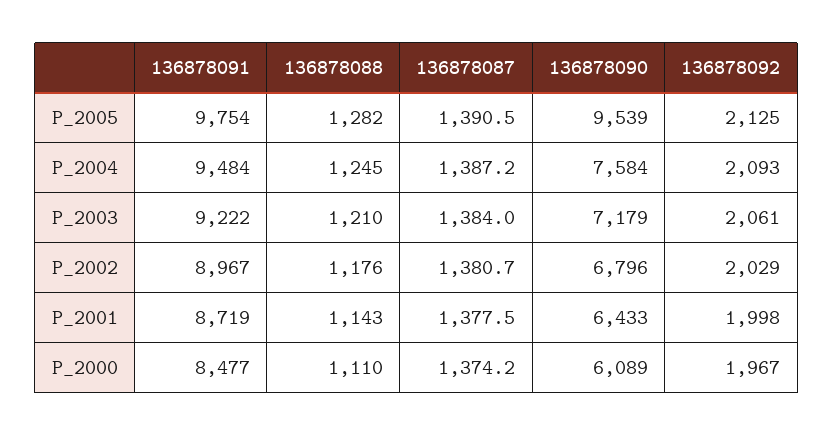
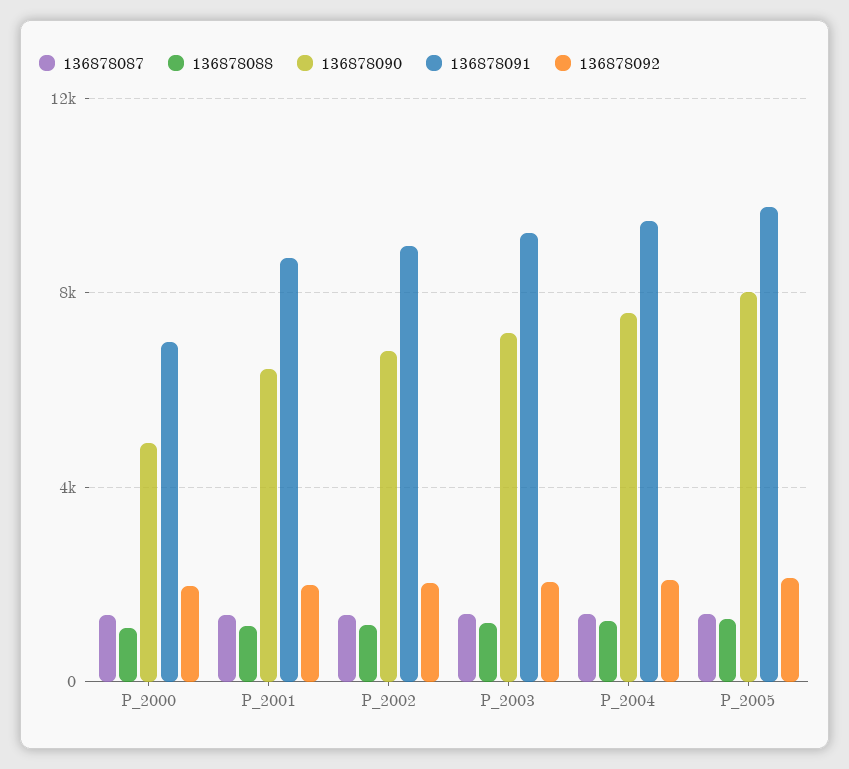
136878090, P_2005: 9539 -> 8000
136878091, P_2000: 8477 -> 7000
136878090, P_2000: 6089 -> 5000

